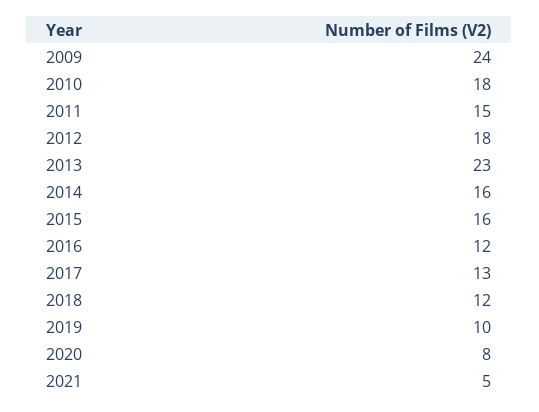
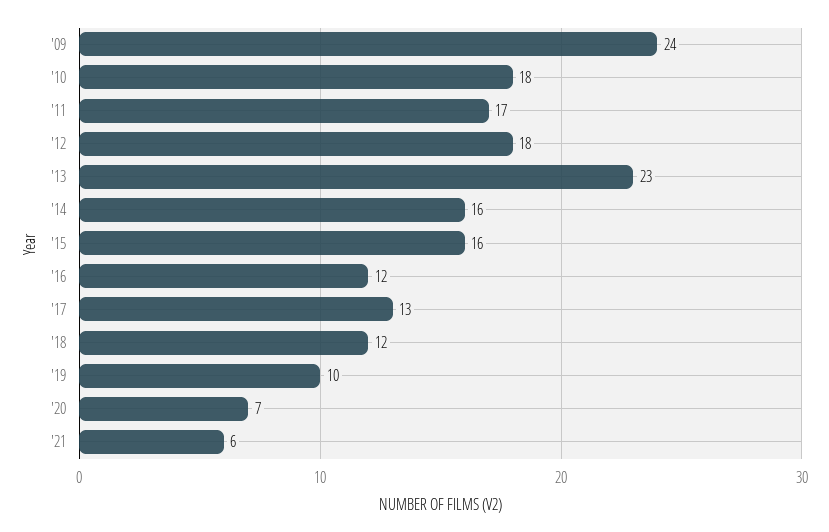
2011: 15 -> 17
2020: 8 -> 7
2021: 5 -> 6

